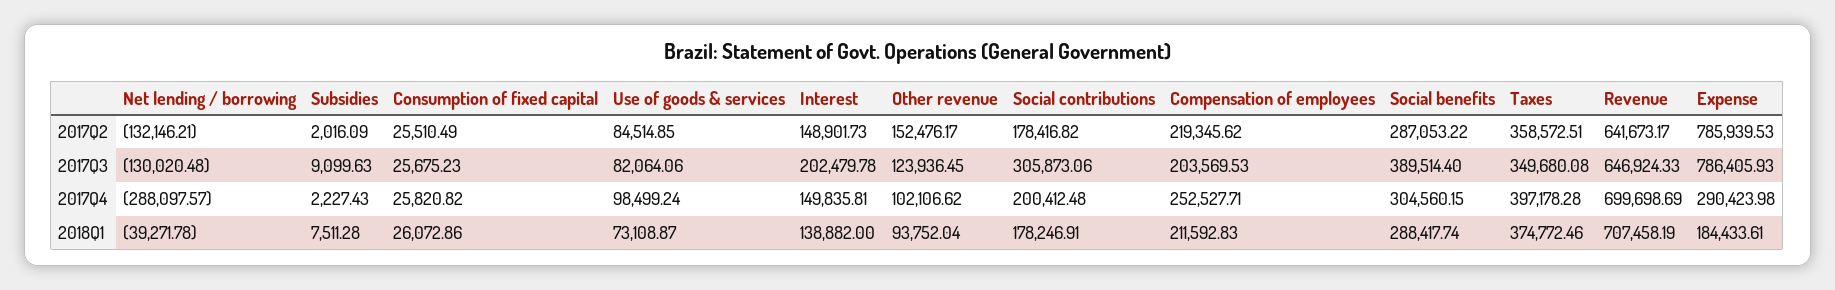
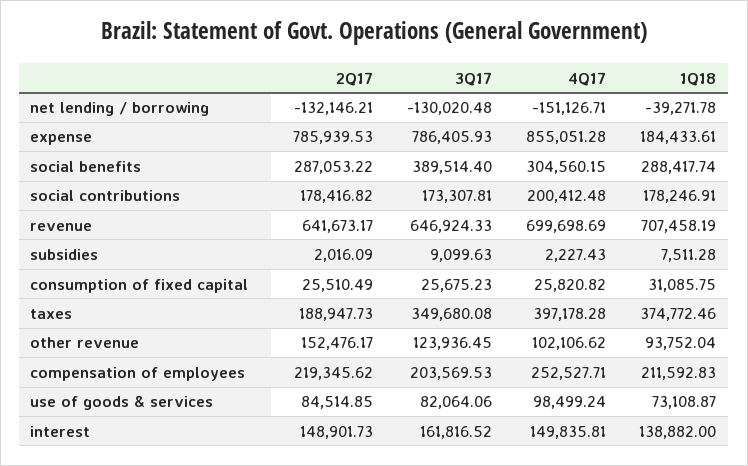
Taxes, 2017Q2: 358572.51 -> 188947.73
Interest, 2017Q3: 202479.78 -> 161816.52
Social contributions, 2017Q3: 305873.06 -> 173307.81
Net lending / borrowing, 2017Q4: -288097.57 -> -151126.71
Expense, 2017Q4: 290423.98 -> 855051.28
Consumption of fixed capital, 2018Q1: 26072.86 -> 31085.75

